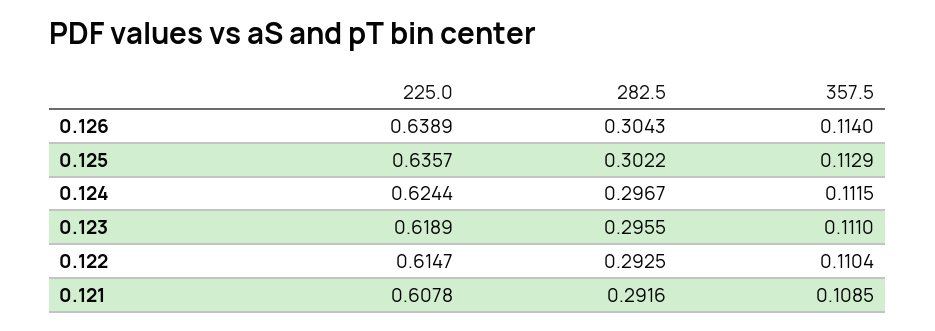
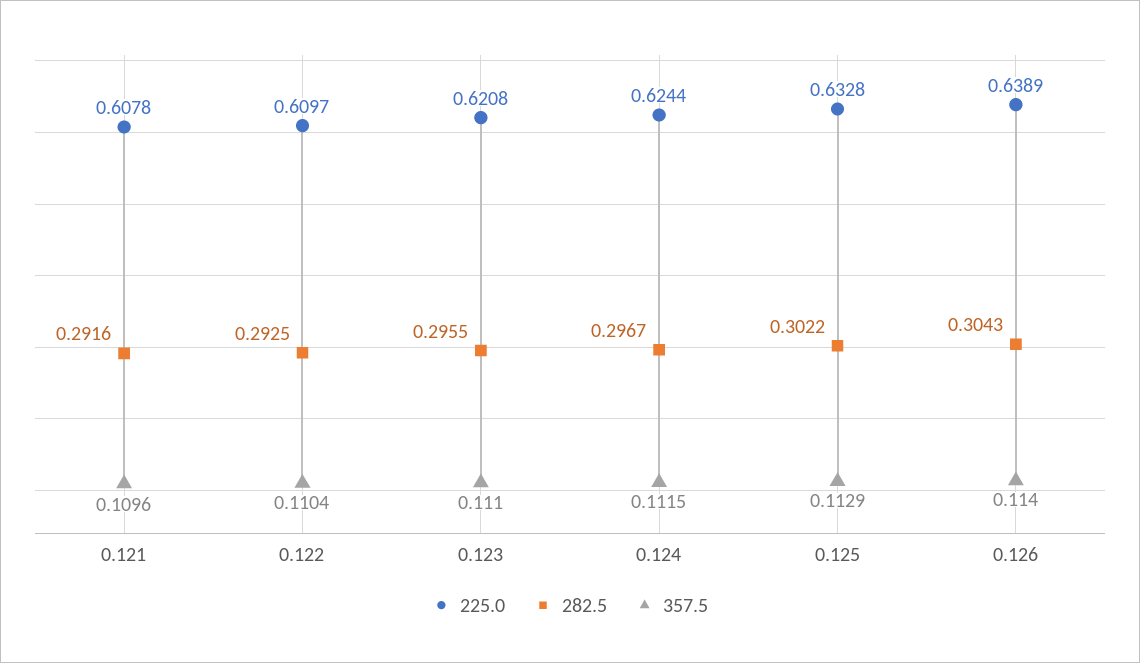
225.0, 0.125: 0.6357 -> 0.6328
225.0, 0.123: 0.6189 -> 0.6208
225.0, 0.122: 0.6147 -> 0.6097
357.5, 0.121: 0.1085 -> 0.1096

